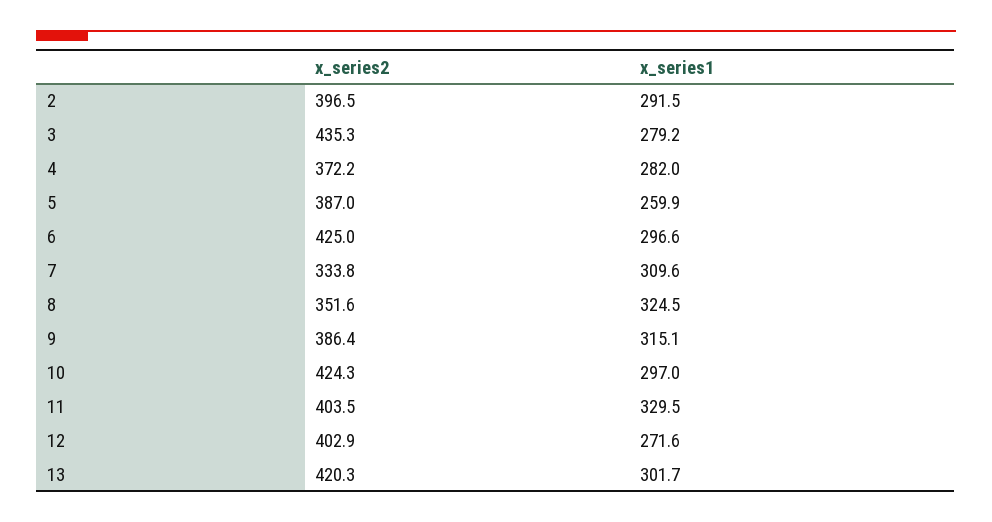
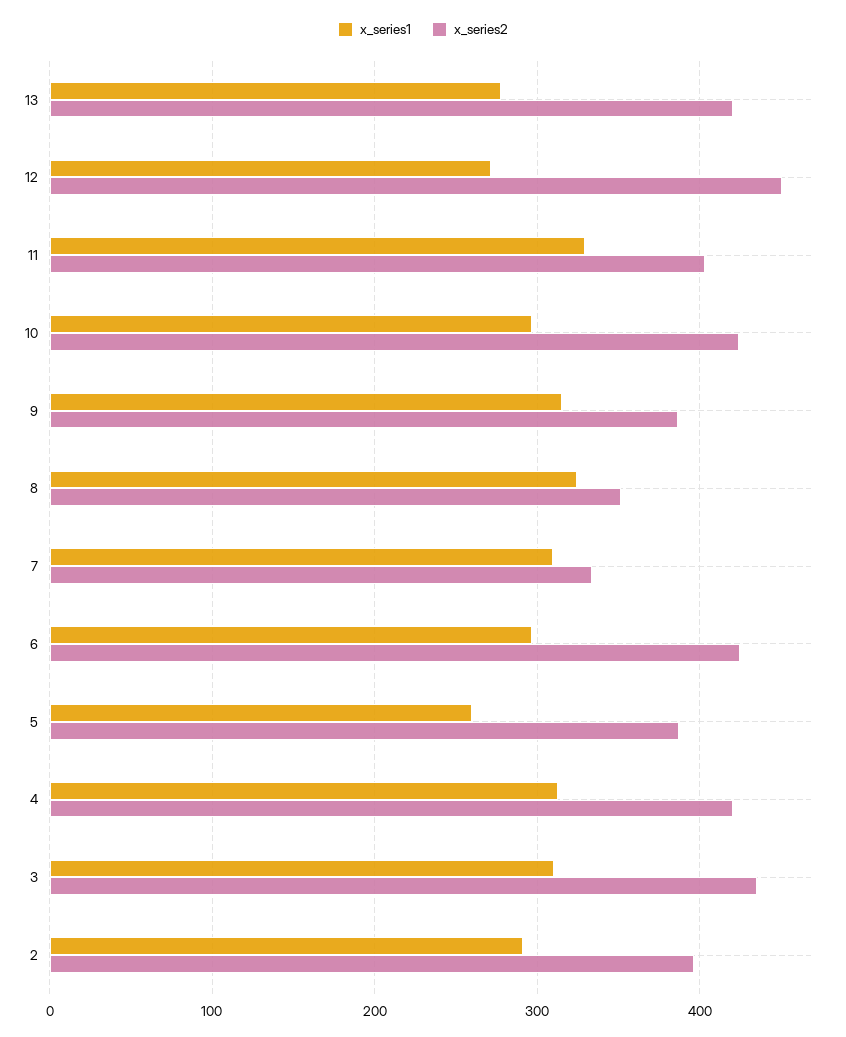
x_series1, 3: 279.2 -> 310
x_series2, 4: 372.2 -> 420
x_series1, 4: 282 -> 310
x_series2, 12: 402.9 -> 450
x_series1, 13: 301.7 -> 280

